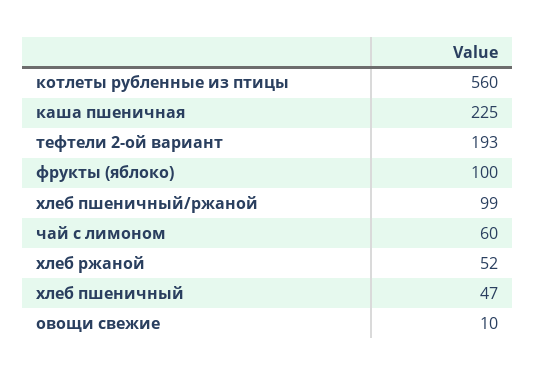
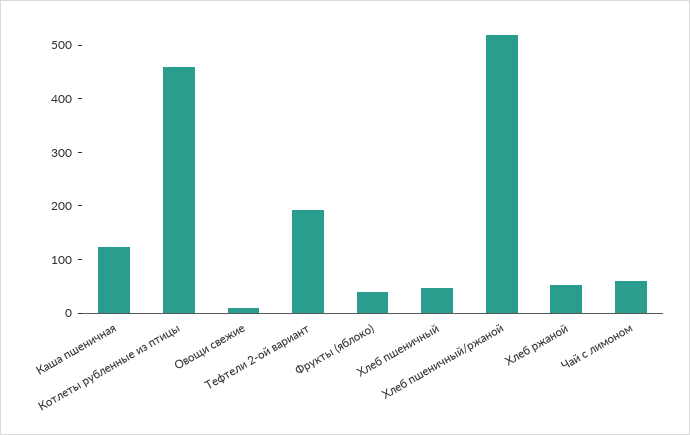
котлеты рубленные из птицы: 560 -> 460
каша пшеничная: 225 -> 120
фрукты (яблоко): 100 -> 40
хлеб пшеничный/ржаной: 99 -> 520

